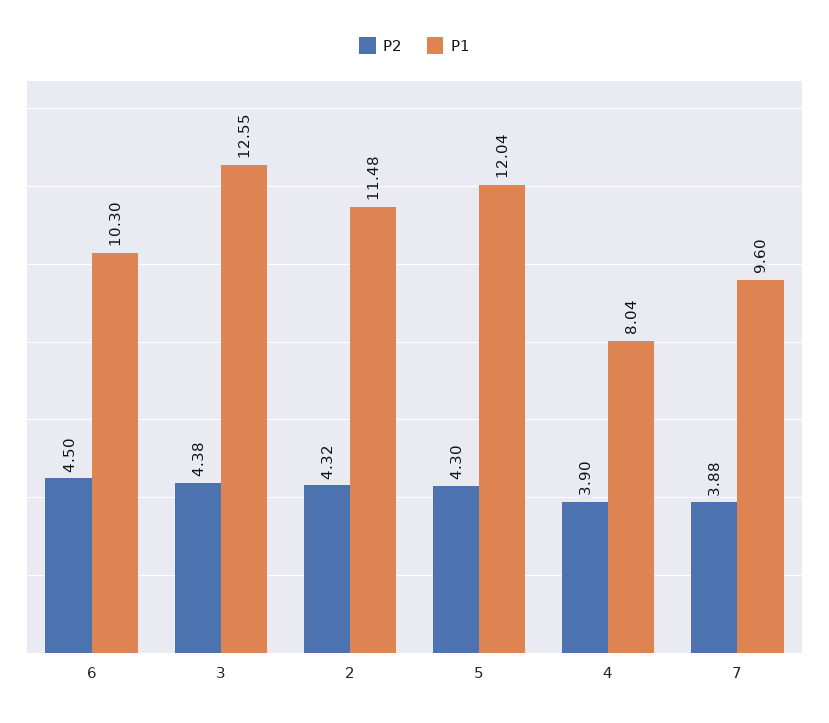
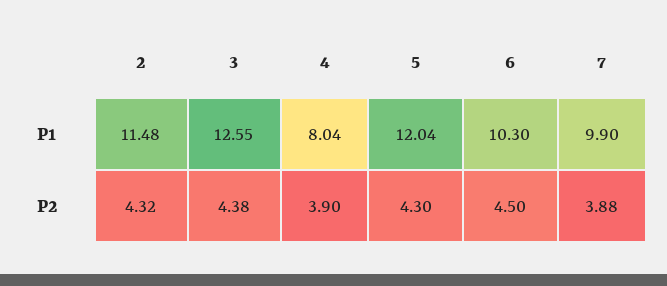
P1, 7: 9.6 -> 9.9

